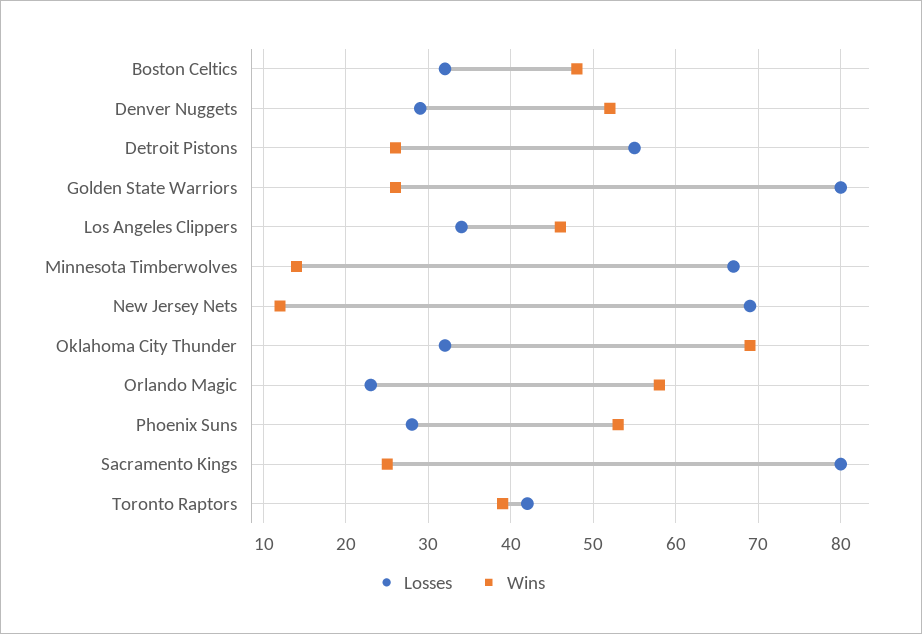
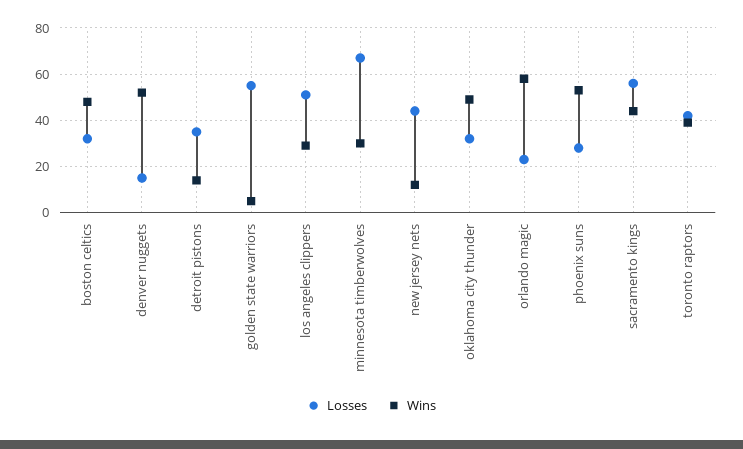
Losses, Denver Nuggets: 29 -> 15
Losses, Detroit Pistons: 55 -> 35
Wins, Detroit Pistons: 26 -> 15
Losses, Golden State Warriors: 80 -> 55
Wins, Golden State Warriors: 26 -> 5
Losses, Los Angeles Clippers: 34 -> 50
Wins, Los Angeles Clippers: 46 -> 30
Wins, Minnesota Timberwolves: 14 -> 30
Losses, New Jersey Nets: 69 -> 45
Wins, Oklahoma City Thunder: 69 -> 50
Losses, Sacramento Kings: 80 -> 55
Wins, Sacramento Kings: 25 -> 45

